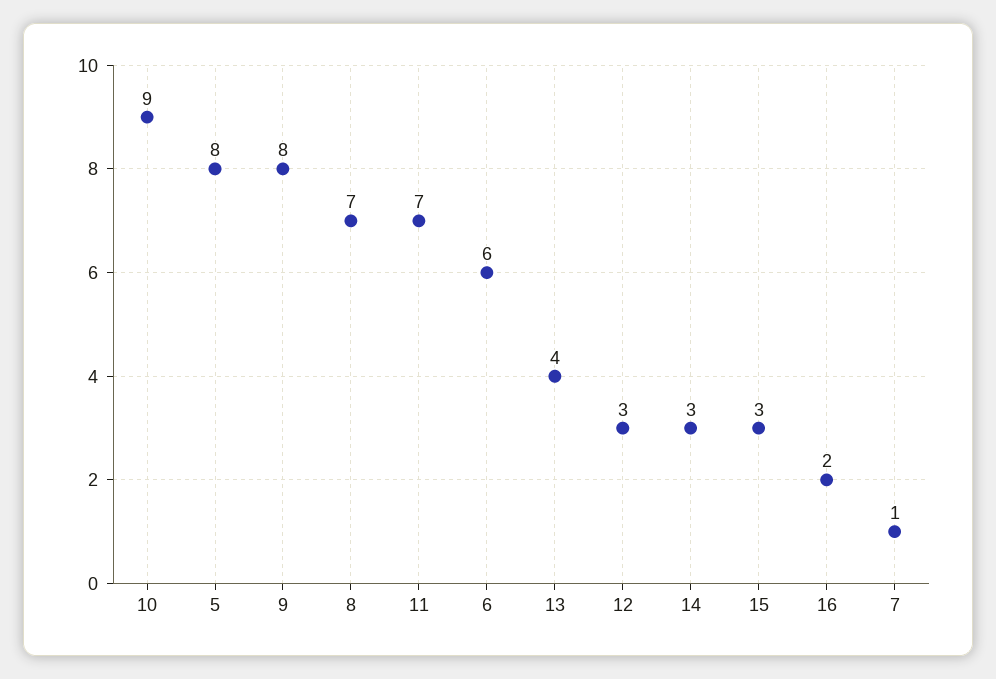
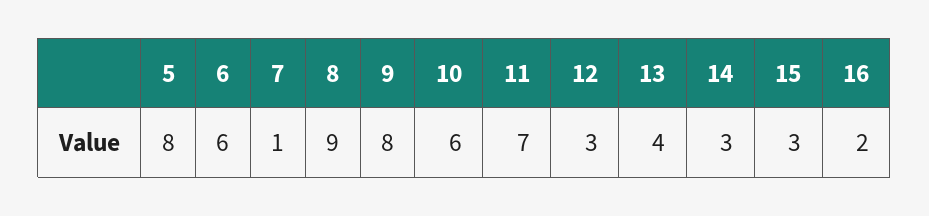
10: 9 -> 6
8: 7 -> 9

